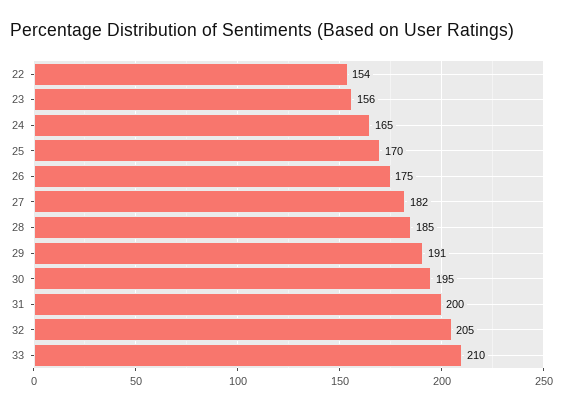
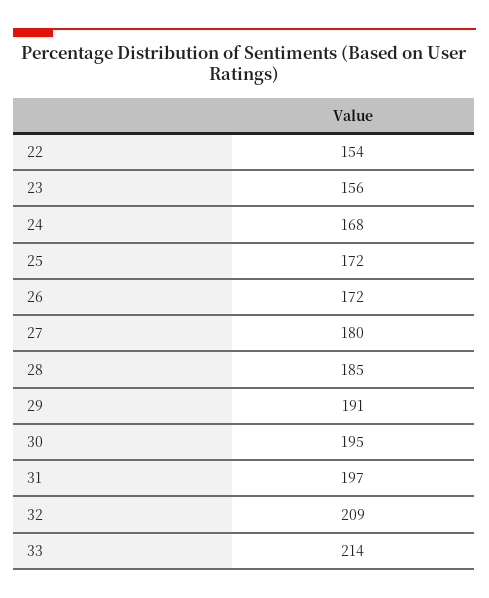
24: 165 -> 168
25: 170 -> 172
26: 175 -> 172
27: 182 -> 180
31: 200 -> 197
32: 205 -> 209
33: 210 -> 214

